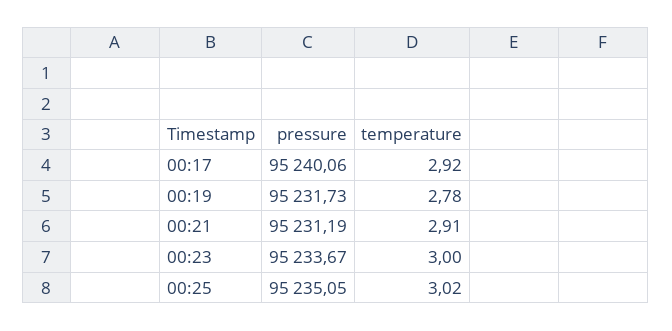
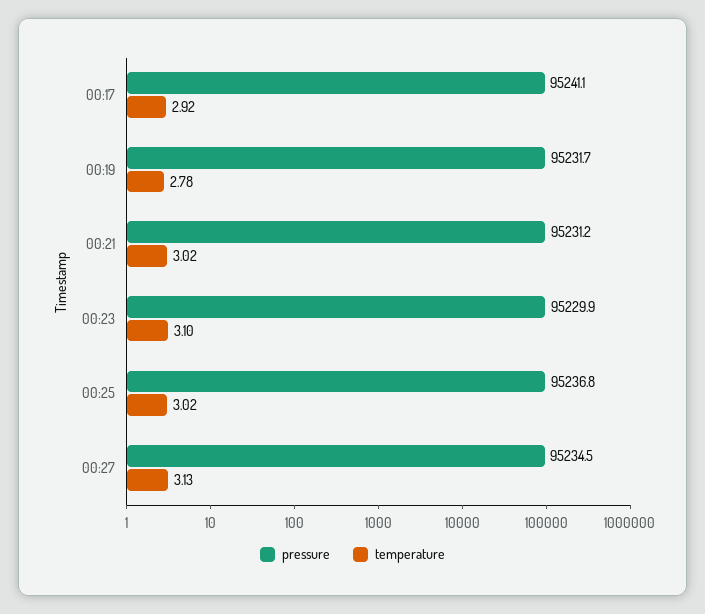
pressure, 00:17: 95240.06 -> 95241.1
temperature, 00:21: 2.91 -> 3.02
pressure, 00:23: 95233.67 -> 95229.9
temperature, 00:23: 3 -> 3.1
pressure, 00:25: 95235.05 -> 95236.8
pressure, 00:27: none -> 95234.5
temperature, 00:27: none -> 3.13

